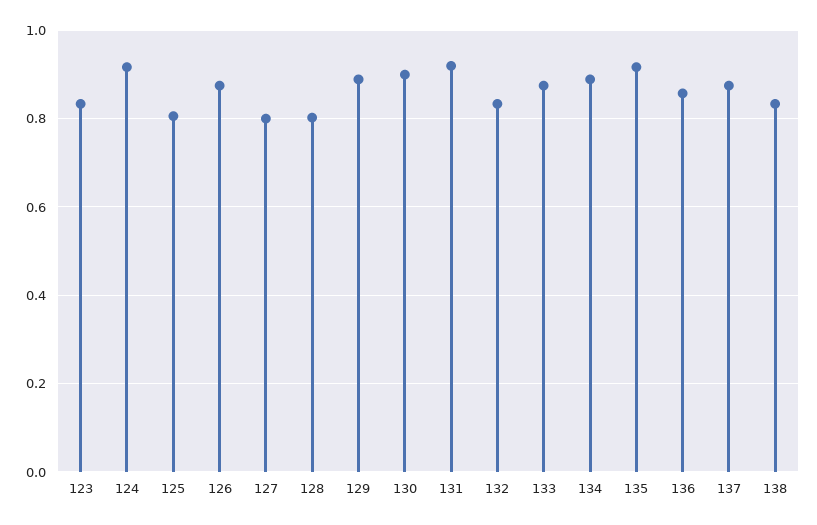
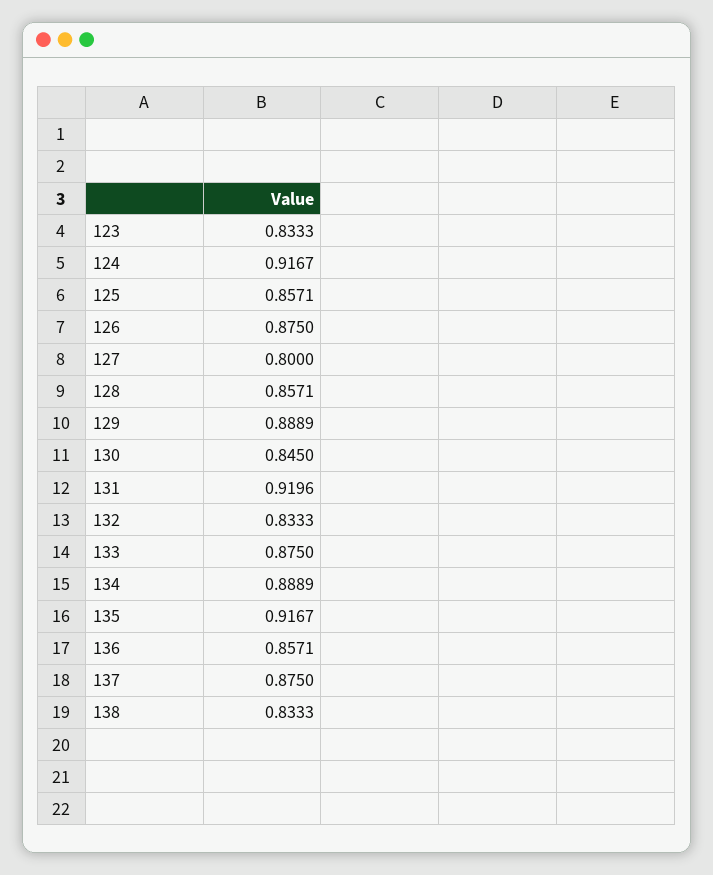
125: 0.8 -> 0.8571
128: 0.8 -> 0.8571
130: 0.9 -> 0.845

